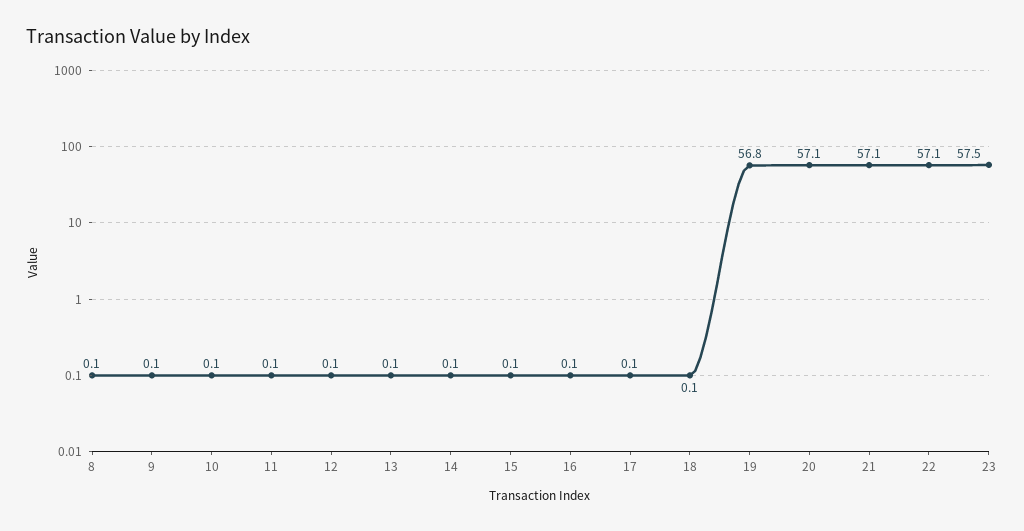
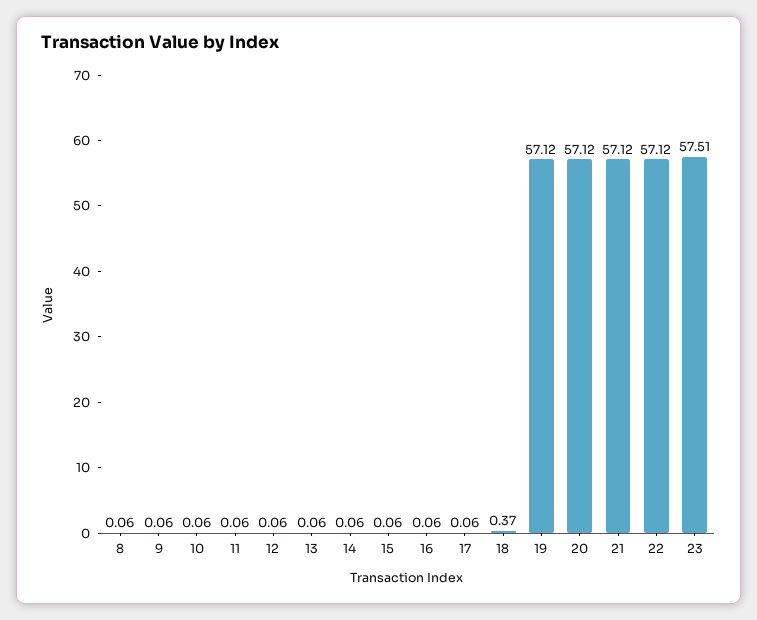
18: 0.1 -> 0.37
19: 56.8 -> 57.12

